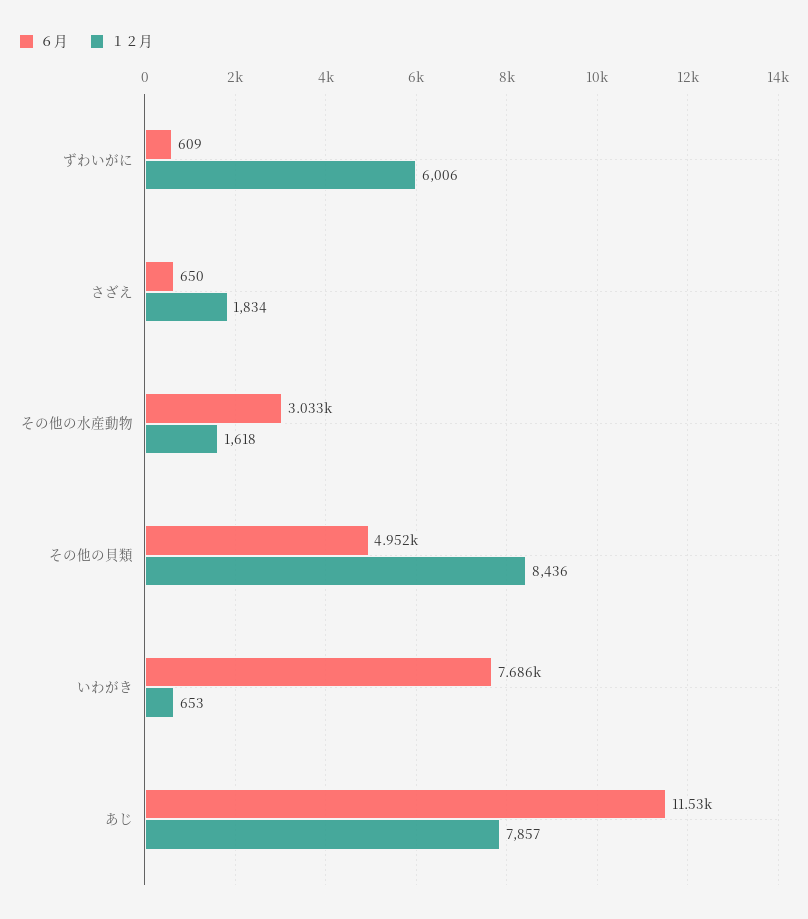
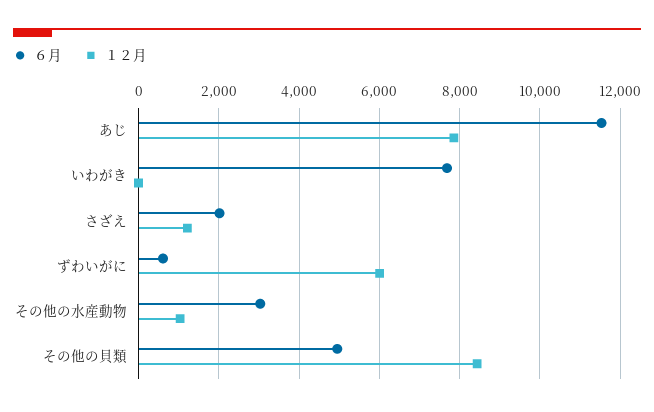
６月, さざえ: 650 -> 2000
１２月, さざえ: 1834 -> 1200
１２月, その他の水産動物: 1618 -> 1000
１２月, いわがき: 653 -> 0

